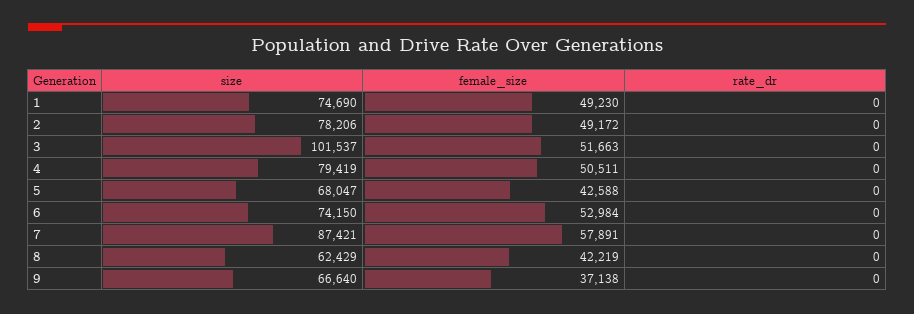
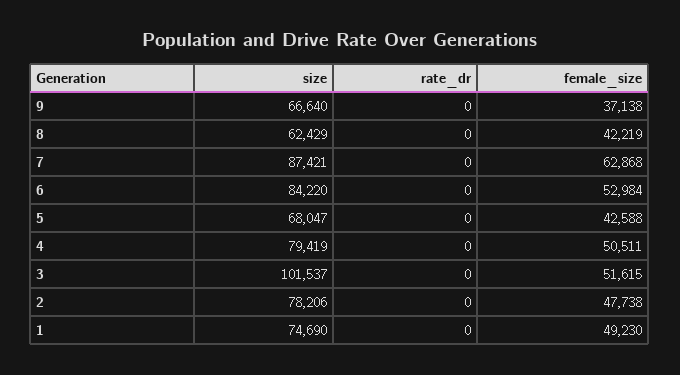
female_size, 2: 49172 -> 47738
female_size, 3: 51663 -> 51615
size, 6: 74150 -> 84220
female_size, 7: 57891 -> 62868

